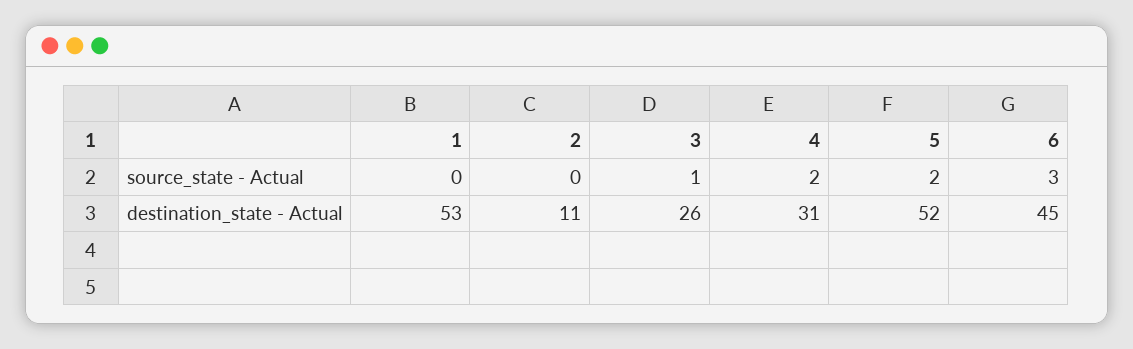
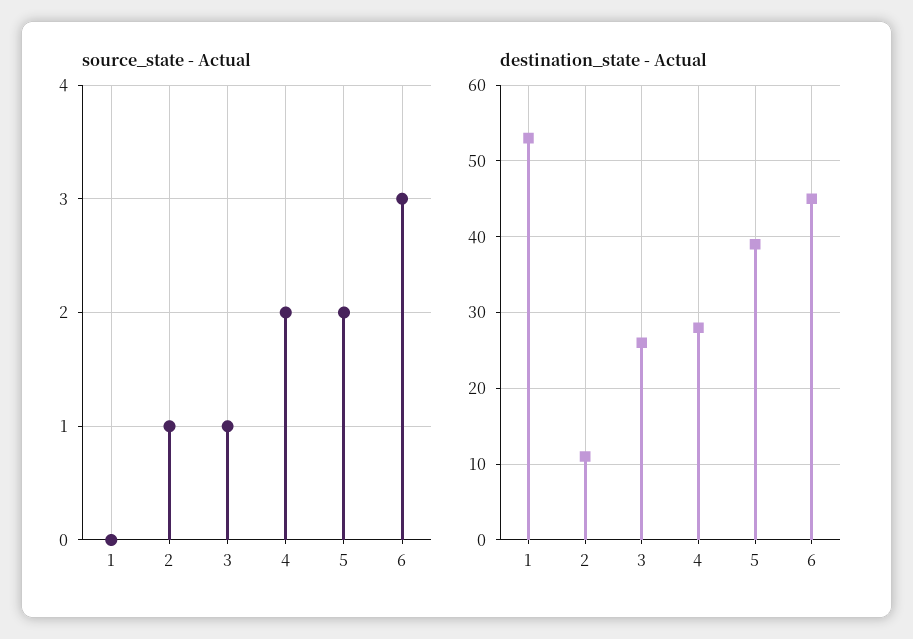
source_state - Actual, 2: 0 -> 1
destination_state - Actual, 4: 31 -> 28
destination_state - Actual, 5: 52 -> 39

